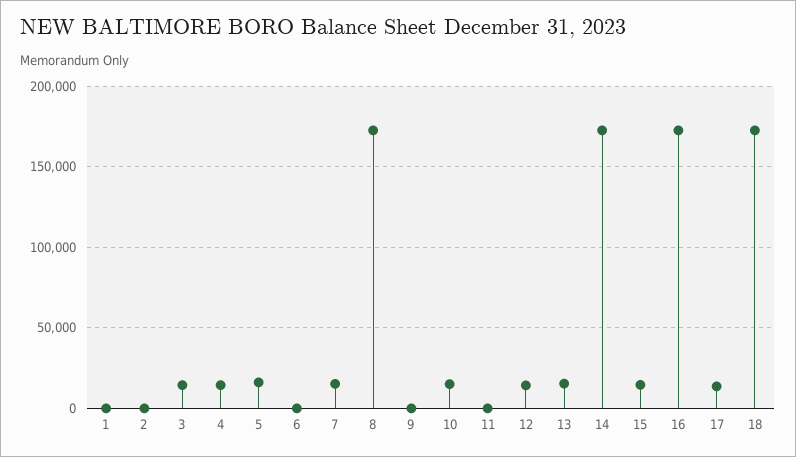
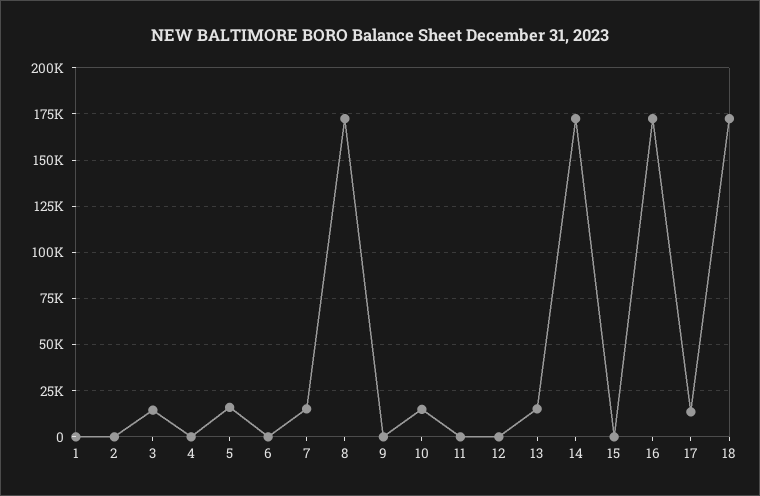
4: 15000 -> 0
12: 15000 -> 0
15: 15000 -> 0

